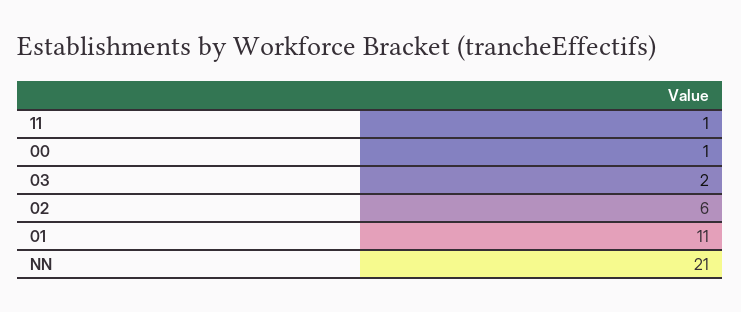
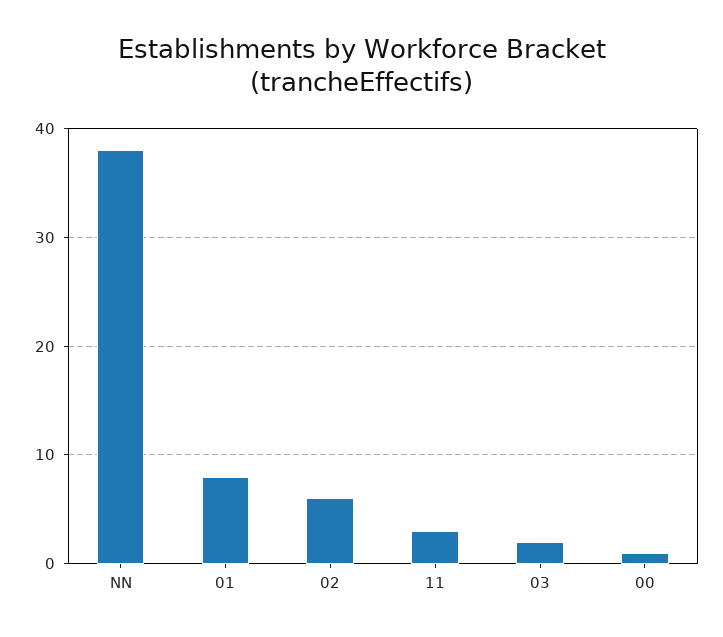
11: 1 -> 3
01: 11 -> 8
NN: 21 -> 38

